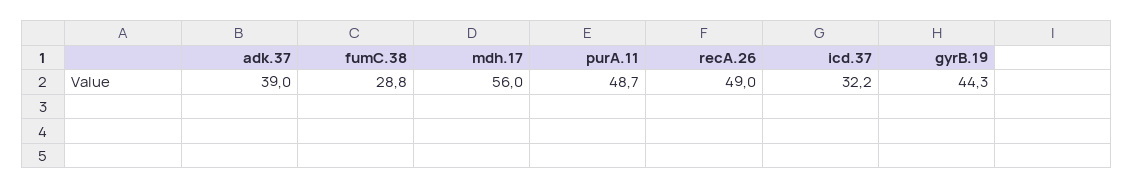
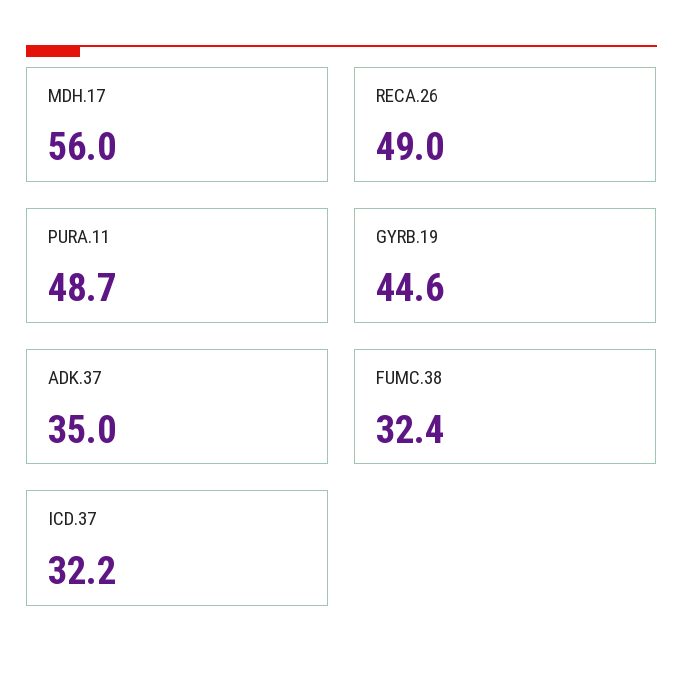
adk.37: 39 -> 35
fumC.38: 28.8 -> 32.4
gyrB.19: 44.3 -> 44.6

